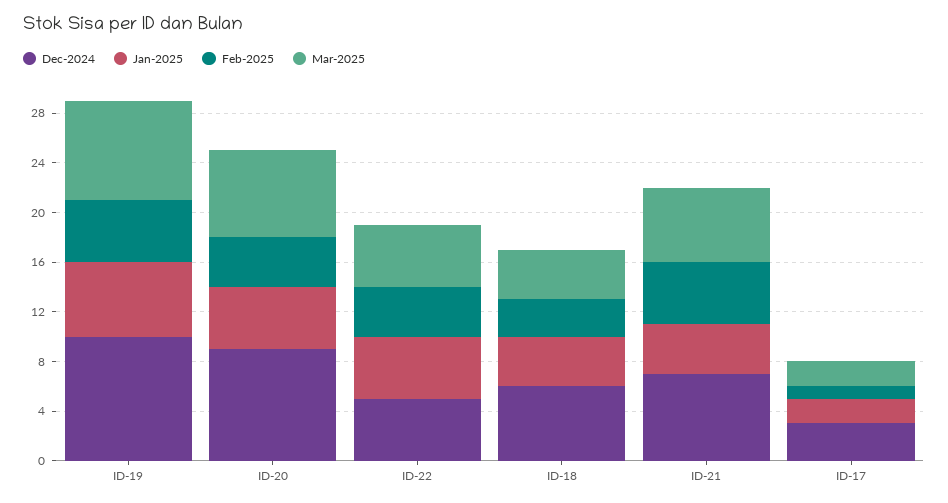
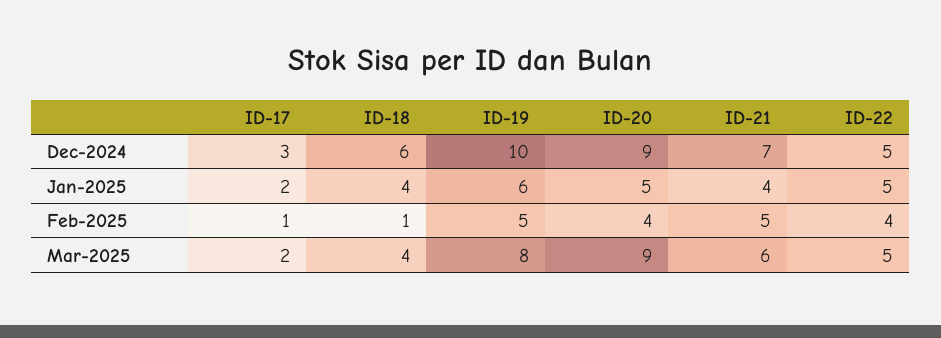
Mar-2025, ID-20: 7 -> 9
Feb-2025, ID-18: 3 -> 1

